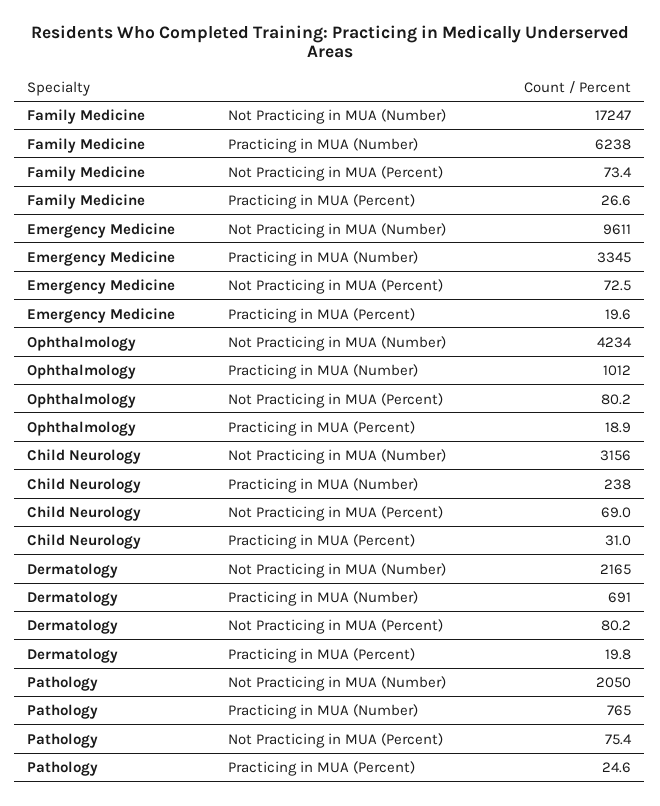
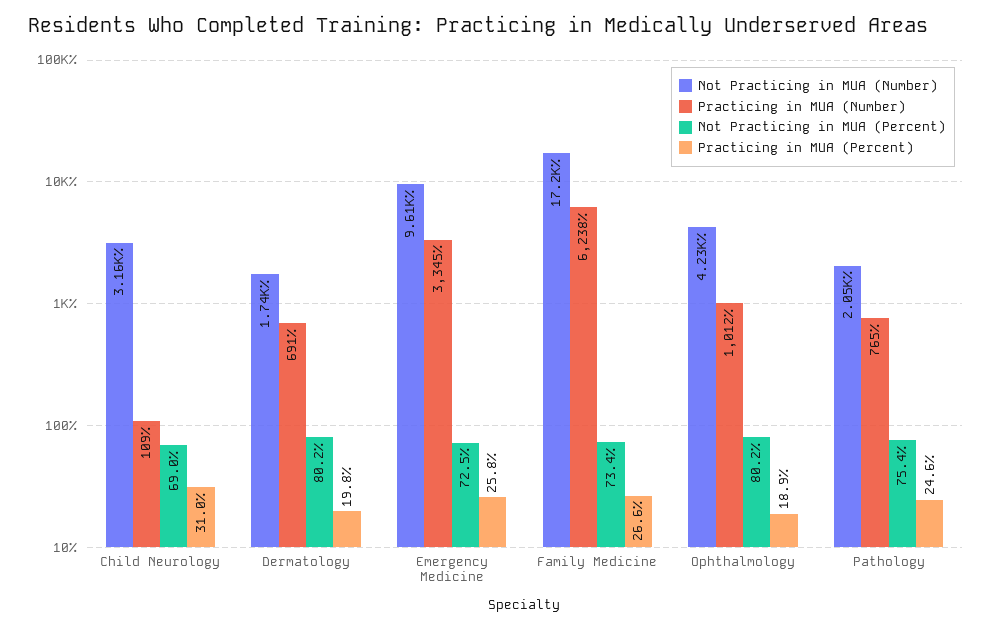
Practicing in MUA (Percent), Emergency Medicine: 19.6 -> 25.8
Practicing in MUA (Number), Child Neurology: 238 -> 109
Not Practicing in MUA (Number), Dermatology: 2165 -> 1740

